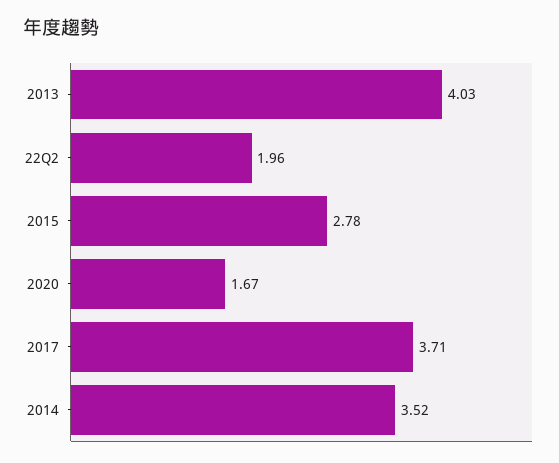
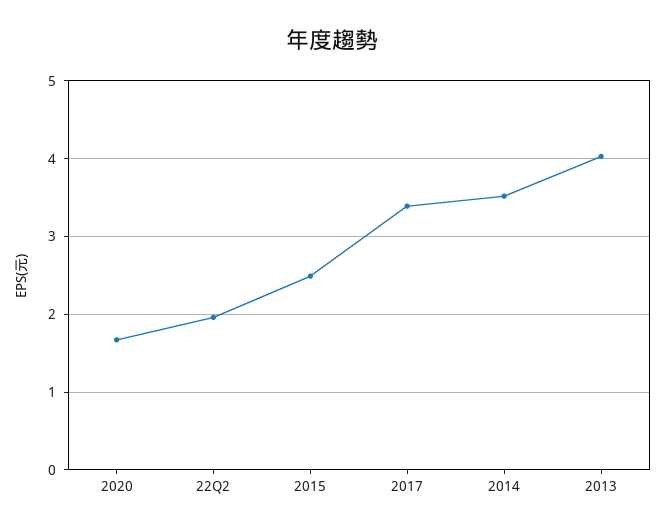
2015: 2.78 -> 2.5
2017: 3.71 -> 3.4

